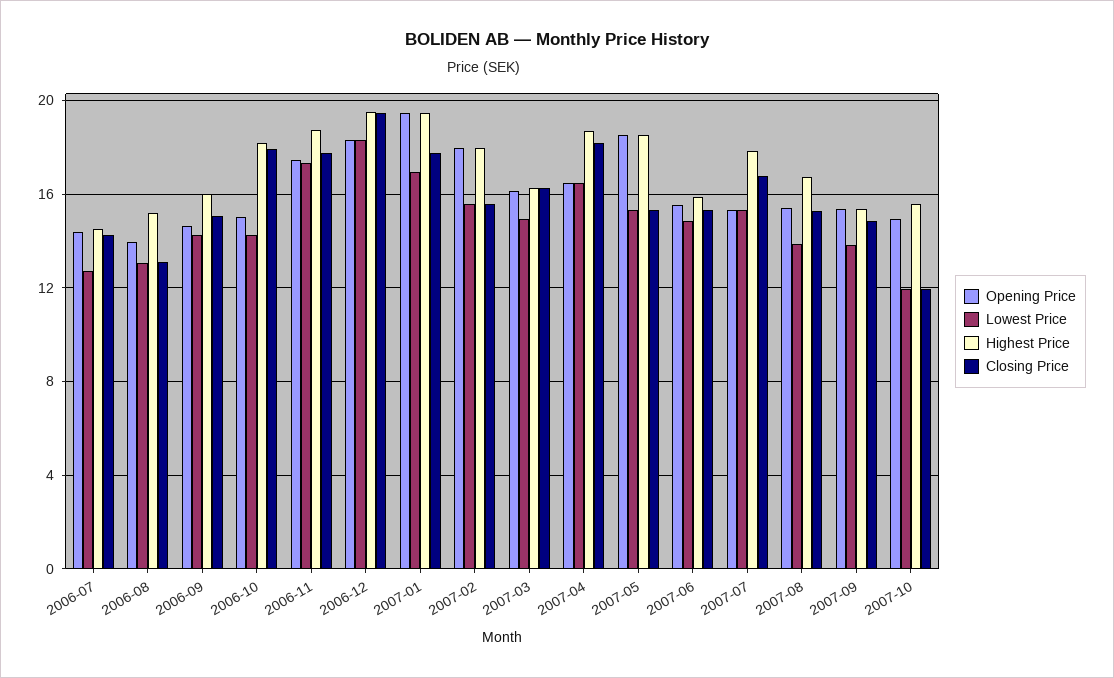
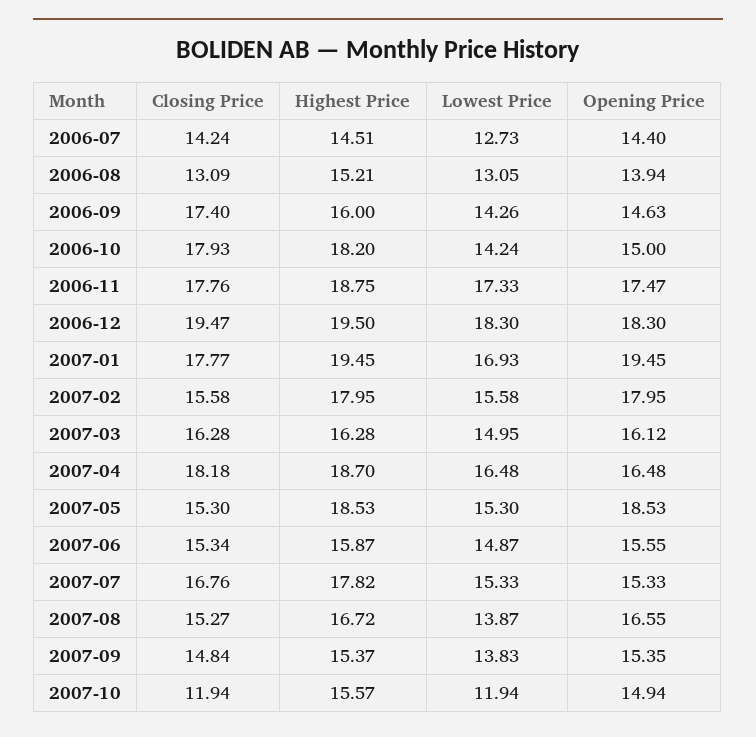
Closing Price, 2006-09: 15 -> 17.4
Opening Price, 2007-08: 15.5 -> 16.55

